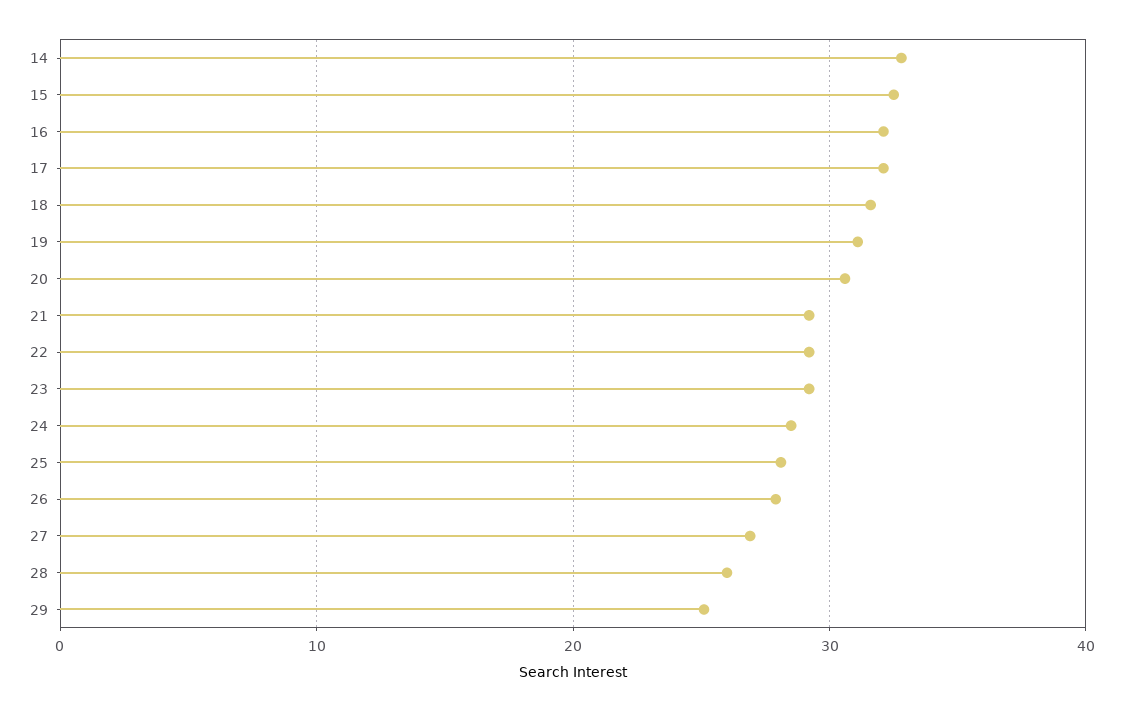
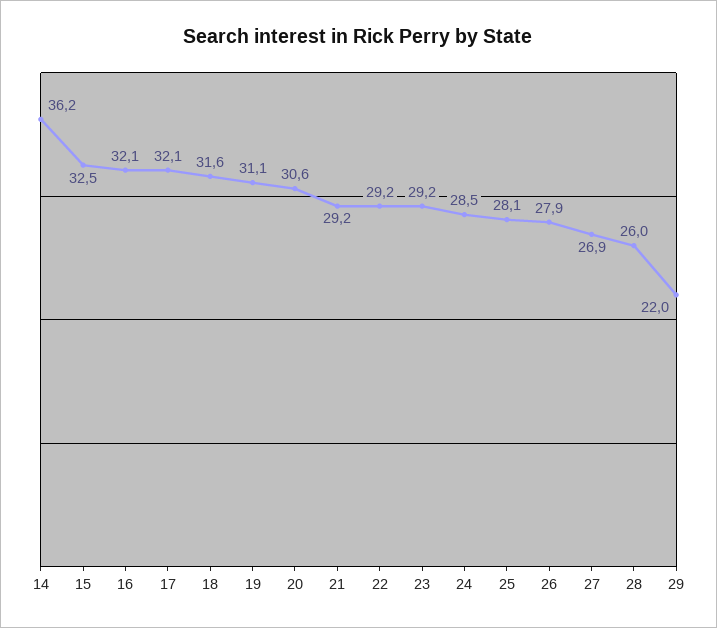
14: 33 -> 36.2
29: 25 -> 22

